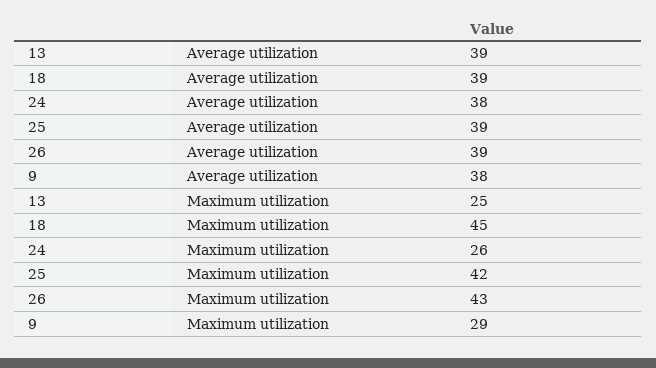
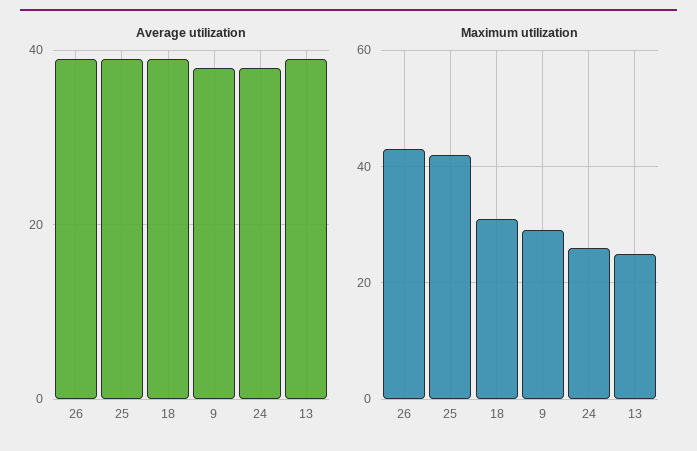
Maximum utilization, 18: 45 -> 30

